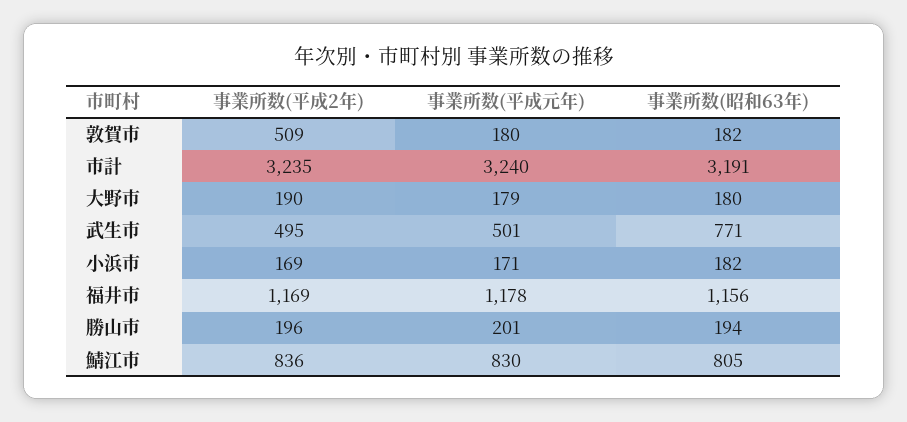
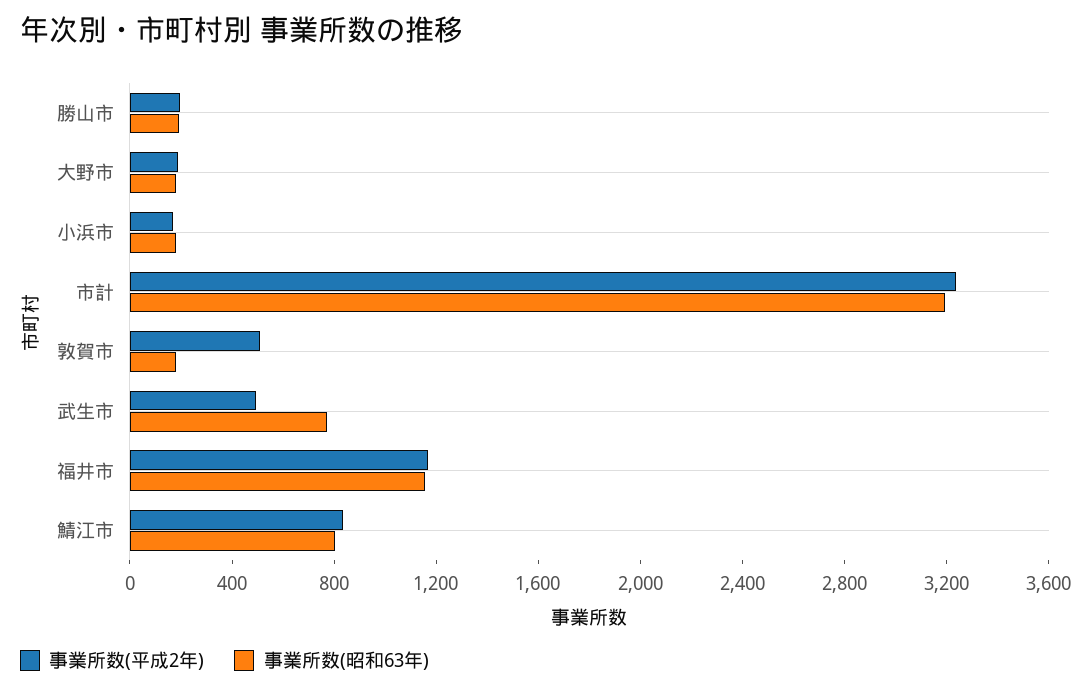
事業所数(平成元年), 敦賀市: 180 -> none
事業所数(平成元年), 市計: 3240 -> none
事業所数(平成元年), 大野市: 179 -> none
事業所数(平成元年), 武生市: 501 -> none
事業所数(平成元年), 小浜市: 171 -> none
事業所数(平成元年), 福井市: 1178 -> none
事業所数(平成元年), 勝山市: 201 -> none
事業所数(平成元年), 鯖江市: 830 -> none

